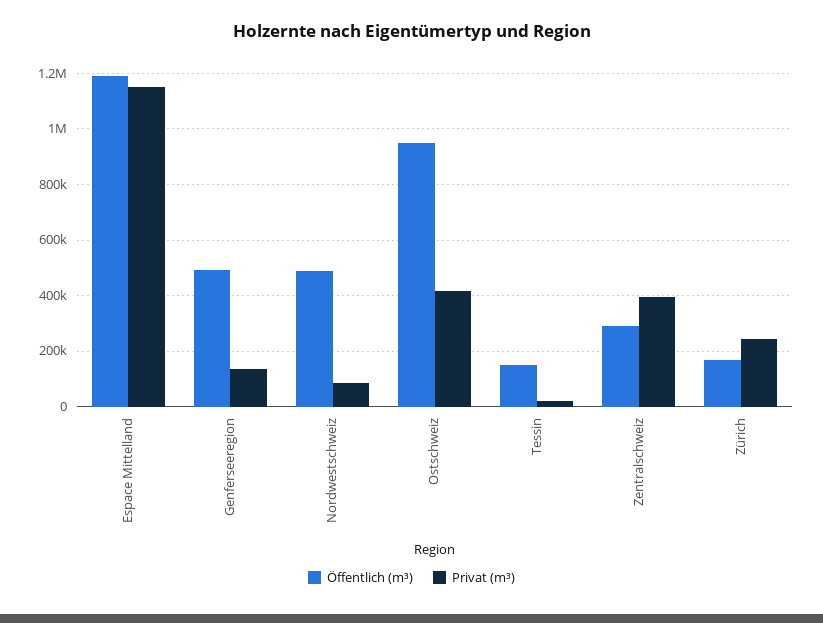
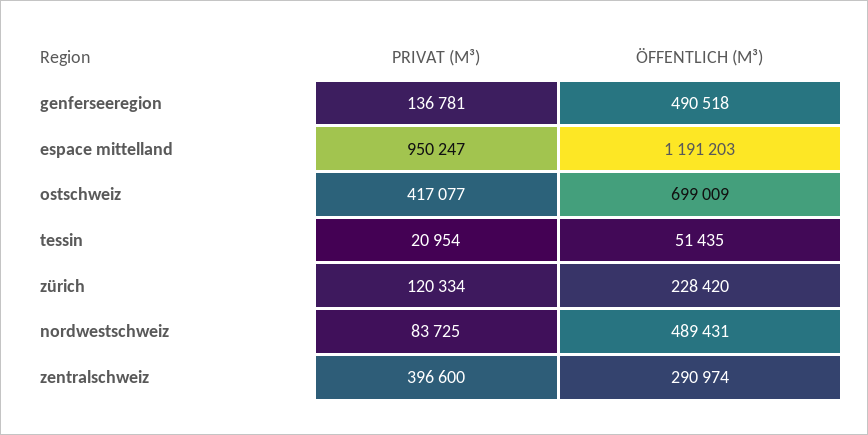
Privat (m³), Espace Mittelland: 1150000 -> 950247
Öffentlich (m³), Ostschweiz: 950000 -> 699009
Öffentlich (m³), Tessin: 150000 -> 51435
Öffentlich (m³), Zürich: 175000 -> 228420
Privat (m³), Zürich: 250000 -> 120334

